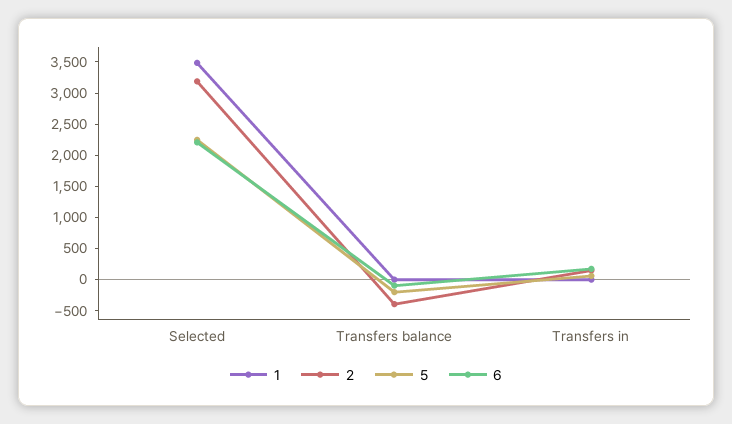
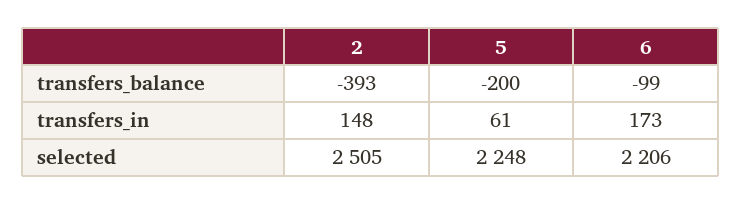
1, Selected: 3500 -> none
2, Selected: 3250 -> 2505
1, Transfers balance: 0 -> none
1, Transfers in: 0 -> none

